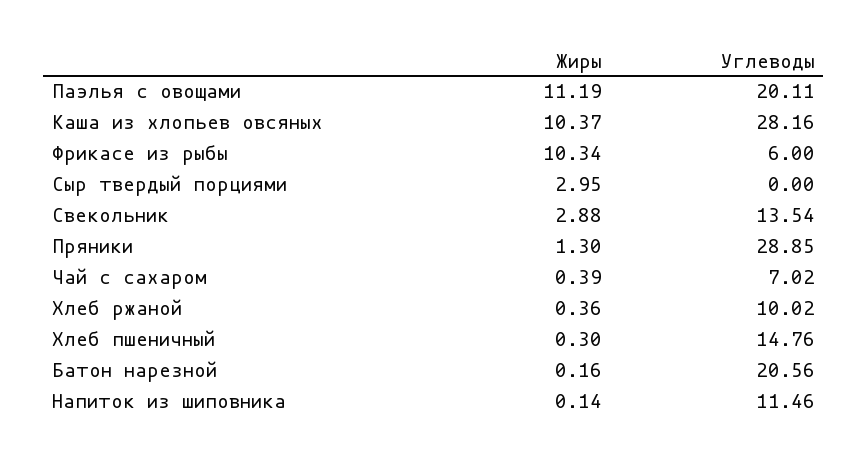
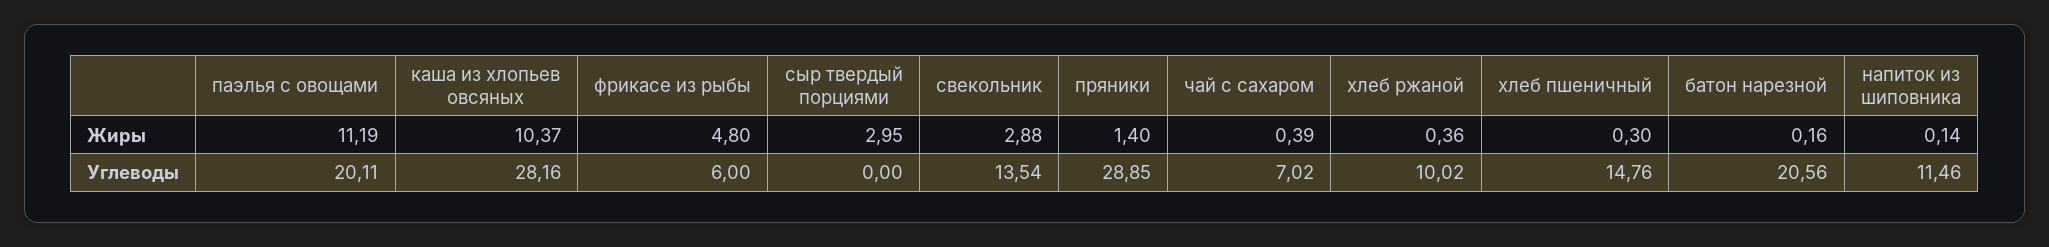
Жиры, Фрикасе из рыбы: 10.34 -> 4.8
Жиры, Пряники: 1.3 -> 1.4

